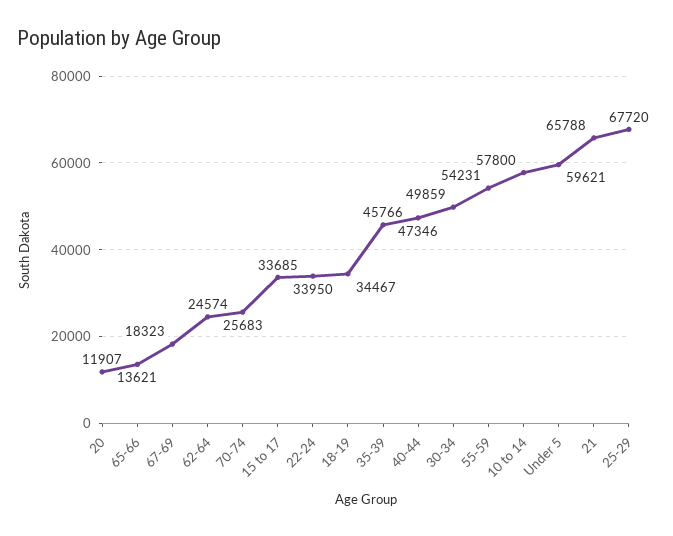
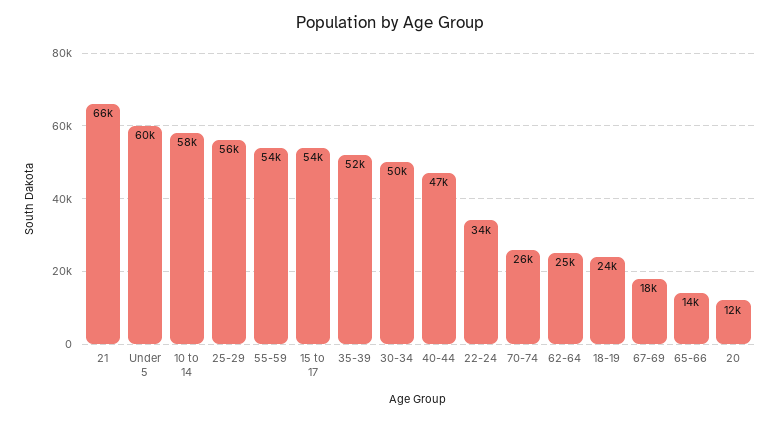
15 to 17: 33685 -> 54000
18-19: 34467 -> 24000
35-39: 45766 -> 52000
25-29: 67720 -> 56000

